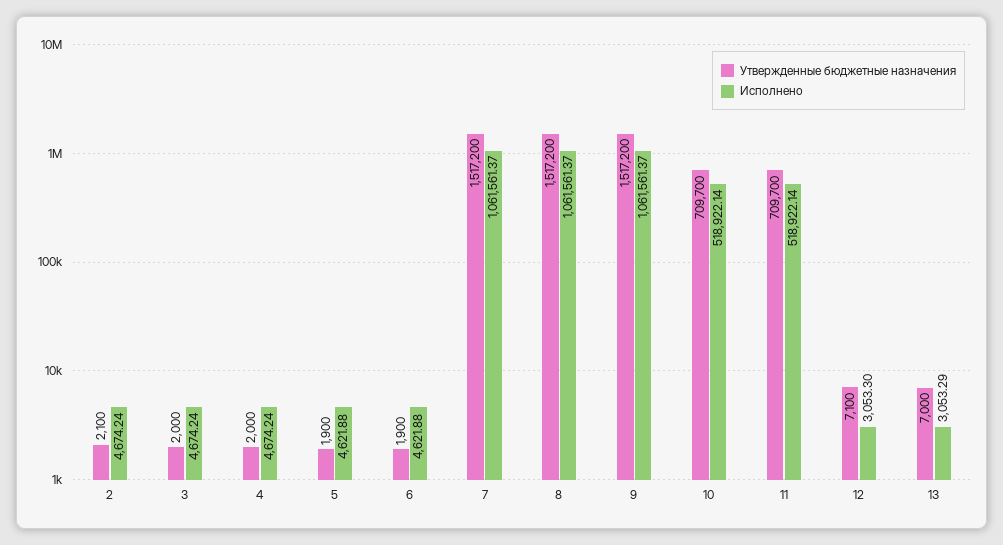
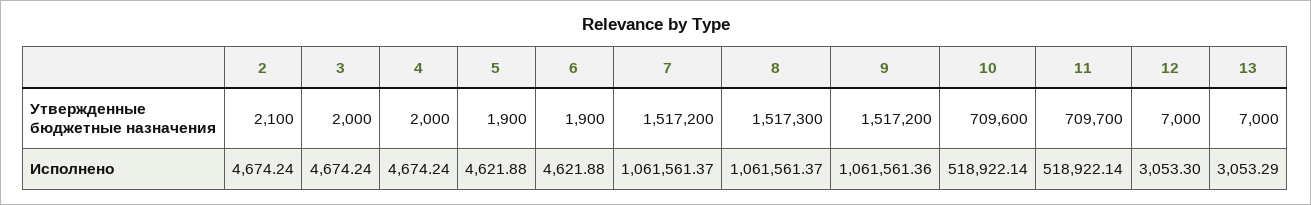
Утвержденные бюджетные назначения, 8: 1517200 -> 1517300
Исполнено, 9: 1061561.37 -> 1061561.36
Утвержденные бюджетные назначения, 10: 709700 -> 709600
Утвержденные бюджетные назначения, 12: 7100 -> 7000

